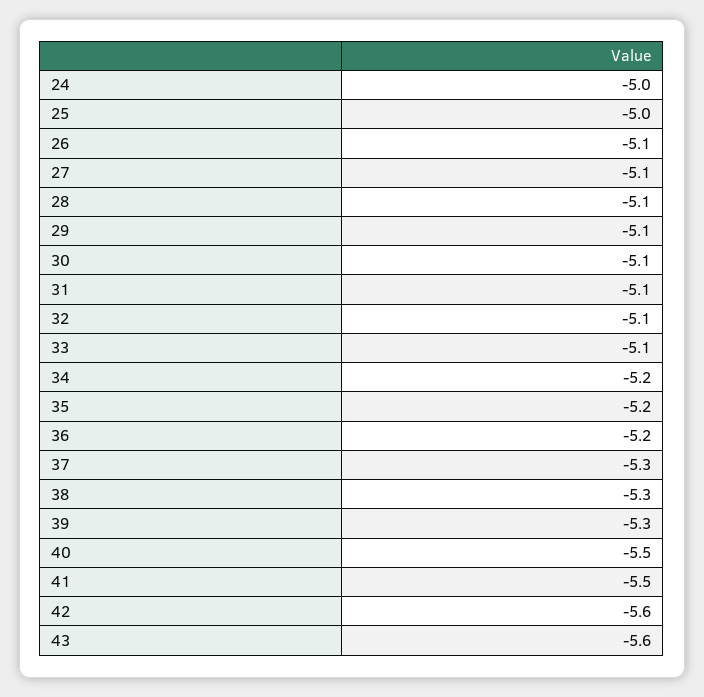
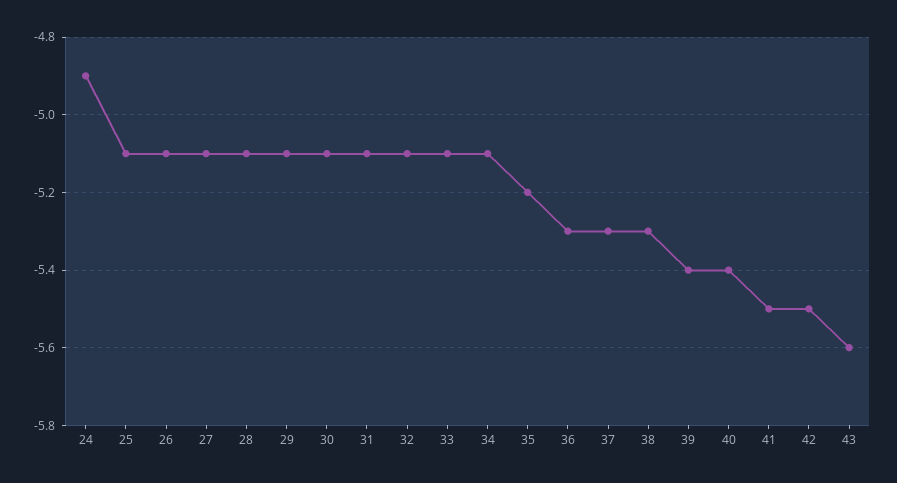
24: -5 -> -4.9
25: -5 -> -5.1
34: -5.2 -> -5.1
36: -5.2 -> -5.3
39: -5.3 -> -5.4
40: -5.5 -> -5.4
42: -5.6 -> -5.5

